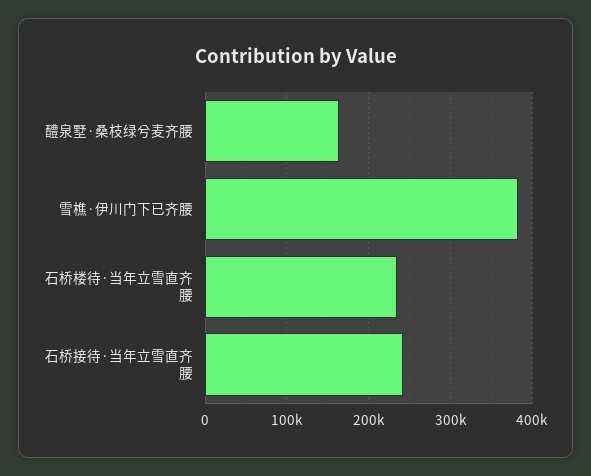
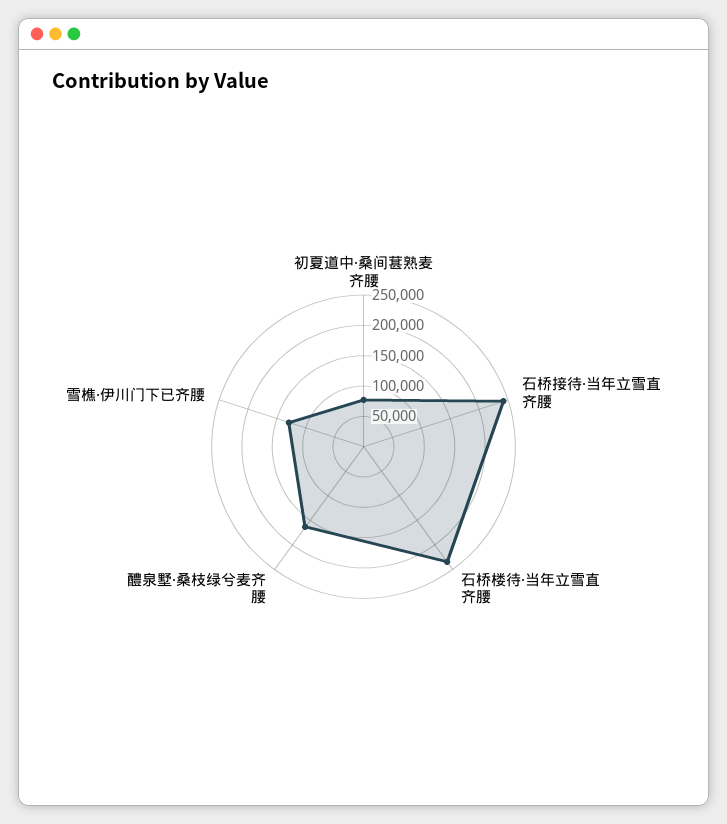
雪樵·伊川门下已齐腰: 380000 -> 125000
初夏道中·桑间葚熟麦齐腰: none -> 75000

